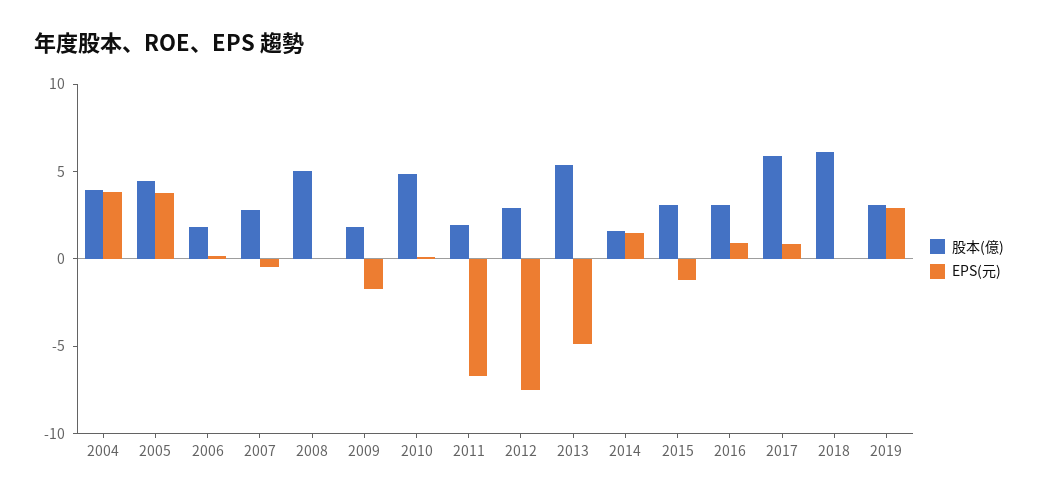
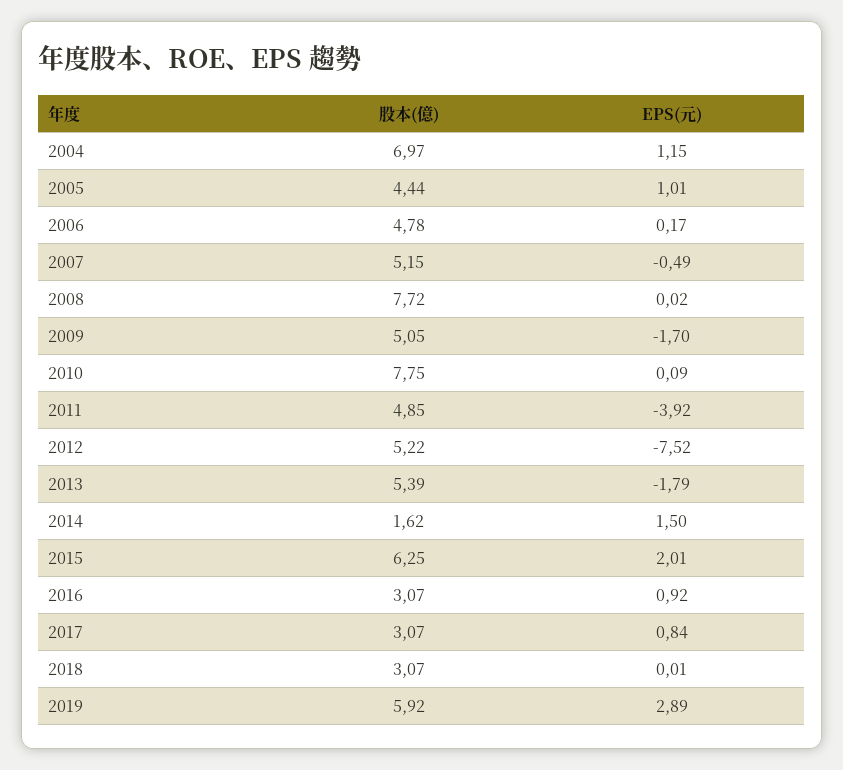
股本(億), 2004: 4 -> 6.97
EPS(元), 2004: 4 -> 1.15
EPS(元), 2005: 4 -> 1.01
股本(億), 2006: 2 -> 4.78
股本(億), 2007: 3 -> 5.15
股本(億), 2008: 5 -> 7.72
股本(億), 2009: 2 -> 5.05
股本(億), 2010: 5 -> 7.75
股本(億), 2011: 2 -> 4.85
EPS(元), 2011: -7 -> -3.92
股本(億), 2012: 3 -> 5.22
EPS(元), 2013: -5 -> -1.79
股本(億), 2015: 3 -> 6.25
EPS(元), 2015: -1 -> 2.01
股本(億), 2017: 6 -> 3.07
股本(億), 2018: 6 -> 3.07
股本(億), 2019: 3 -> 5.92

